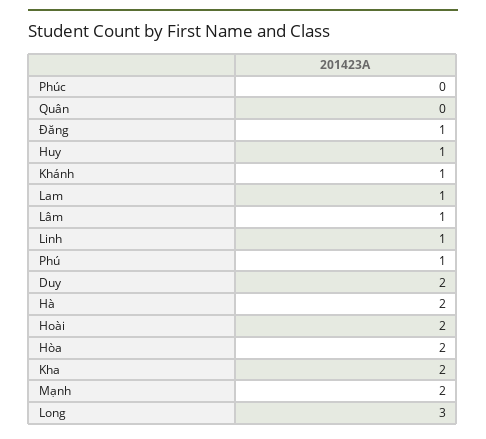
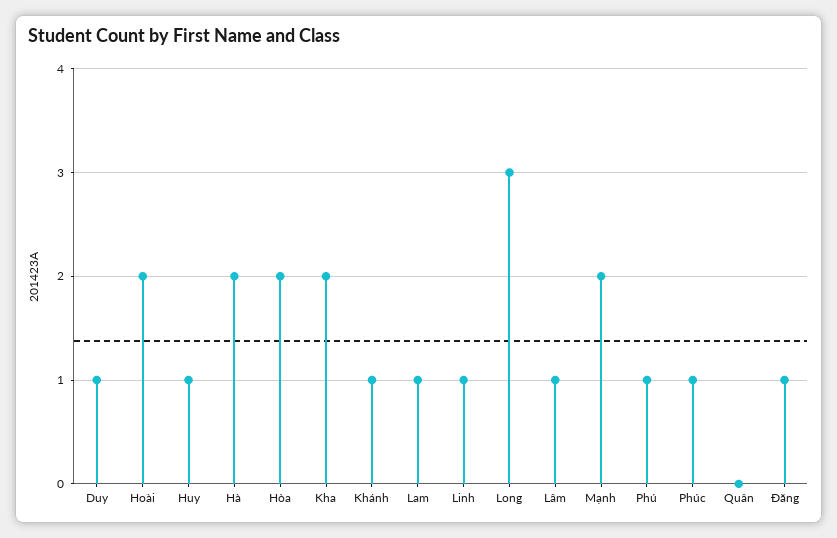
Phúc: 0 -> 1
Duy: 2 -> 1

